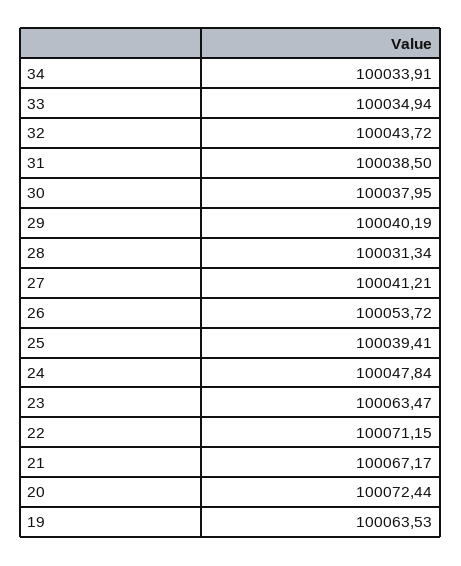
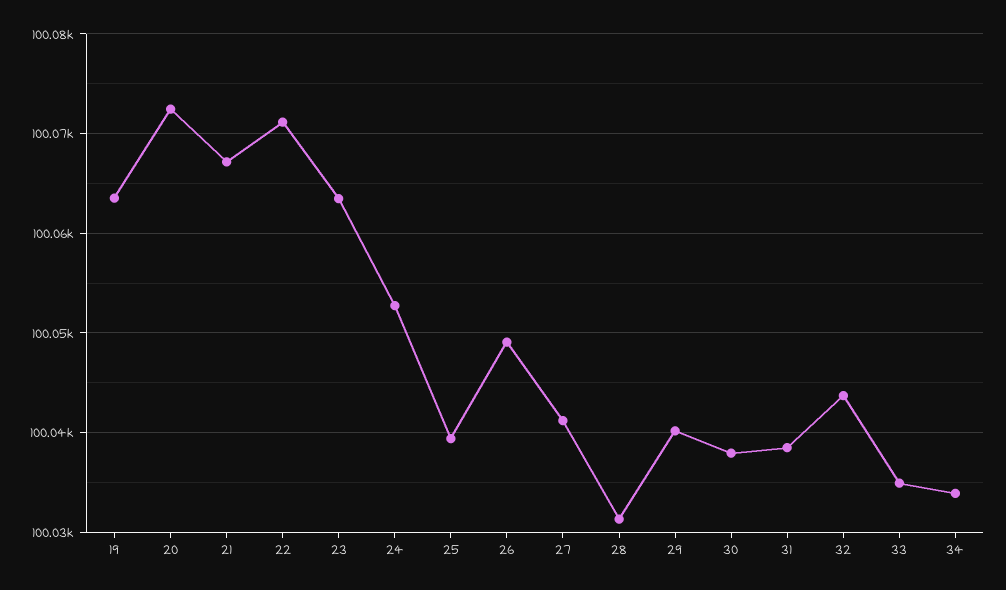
26: 100053.72 -> 100049
24: 100047.84 -> 100053

